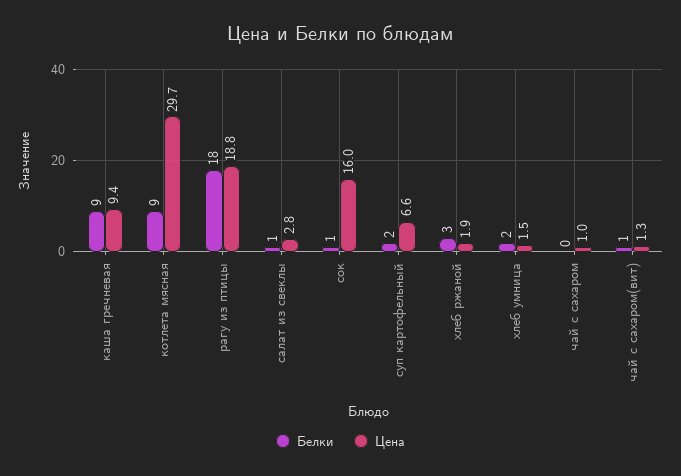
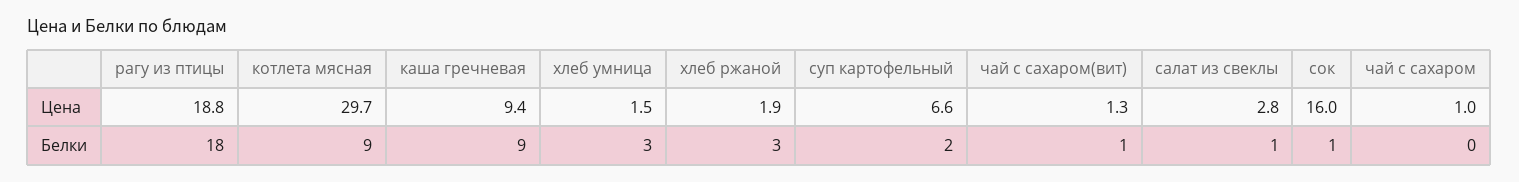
Белки, хлеб умница: 2 -> 3

